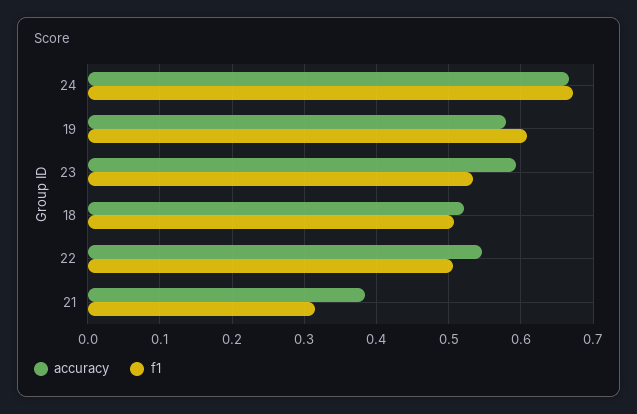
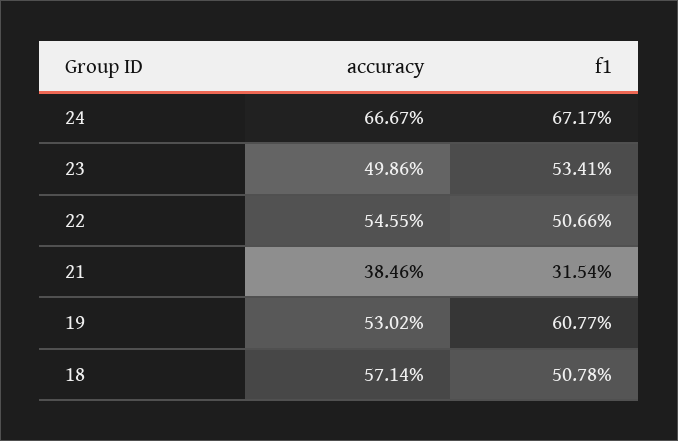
accuracy, 19: 0.58 -> 0.5302
accuracy, 23: 0.59 -> 0.4986
accuracy, 18: 0.52 -> 0.5714

